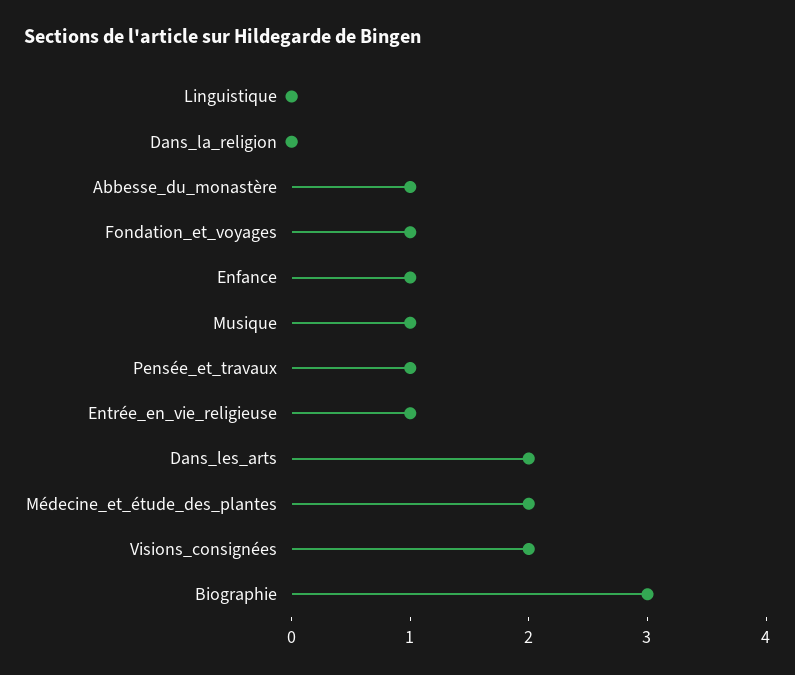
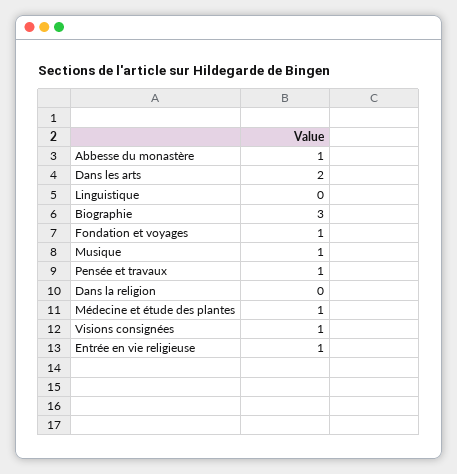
Enfance: 1 -> none
Médecine_et_étude_des_plantes: 2 -> 1
Visions_consignées: 2 -> 1

